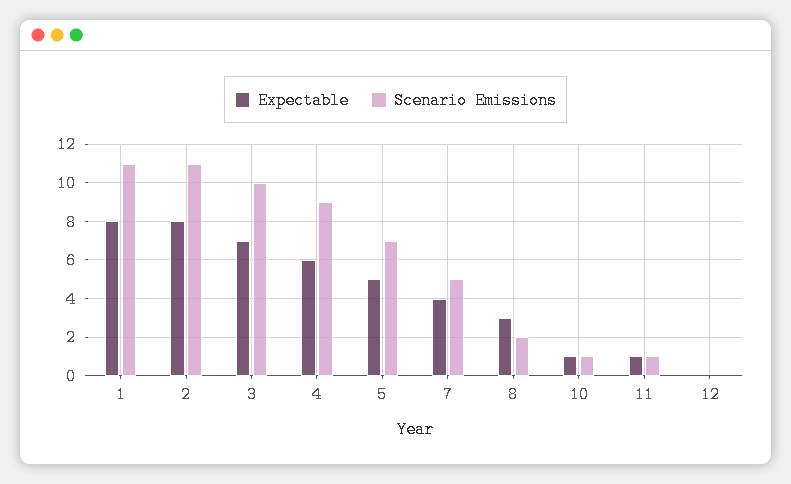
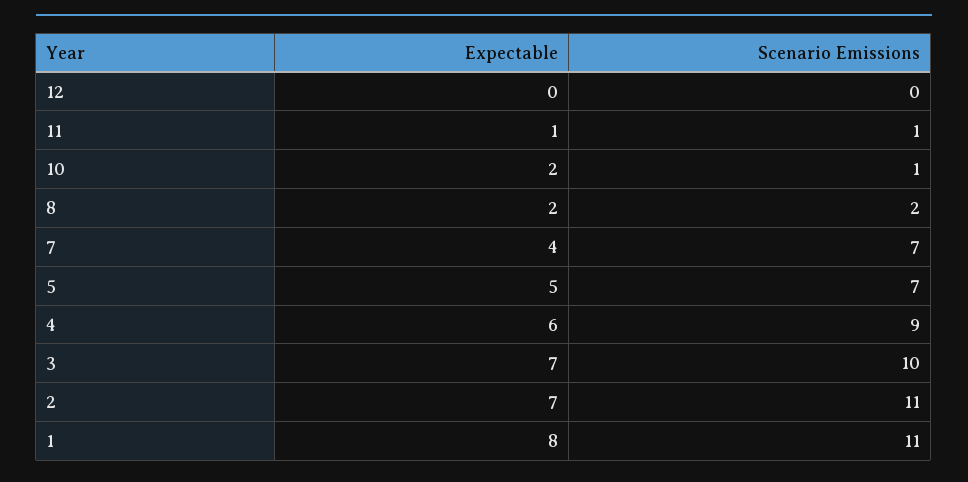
Expectable, 2: 8 -> 7
Scenario Emissions, 7: 5 -> 7
Expectable, 8: 3 -> 2
Expectable, 10: 1 -> 2

